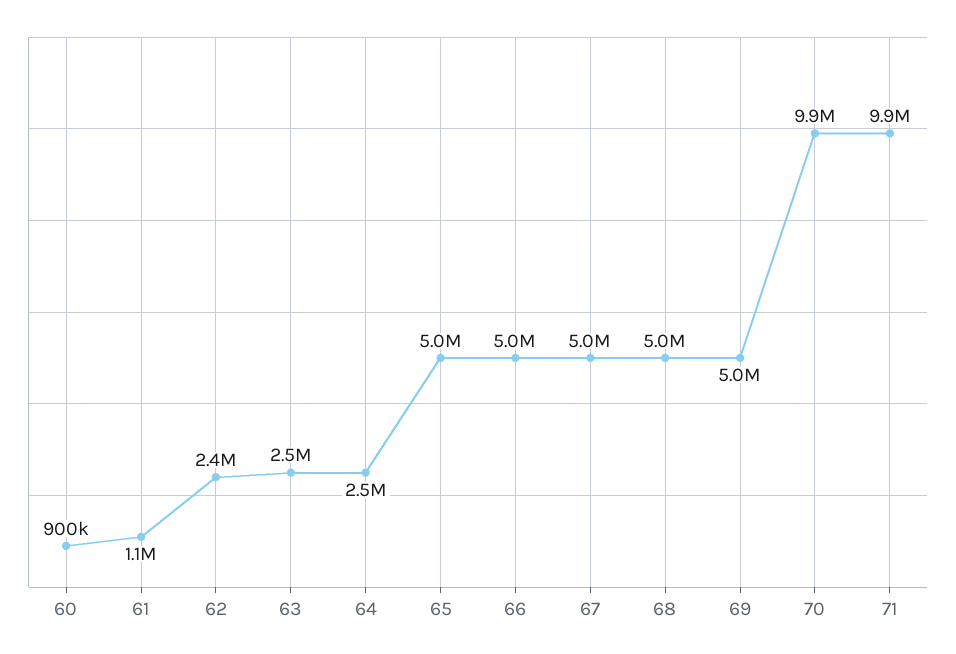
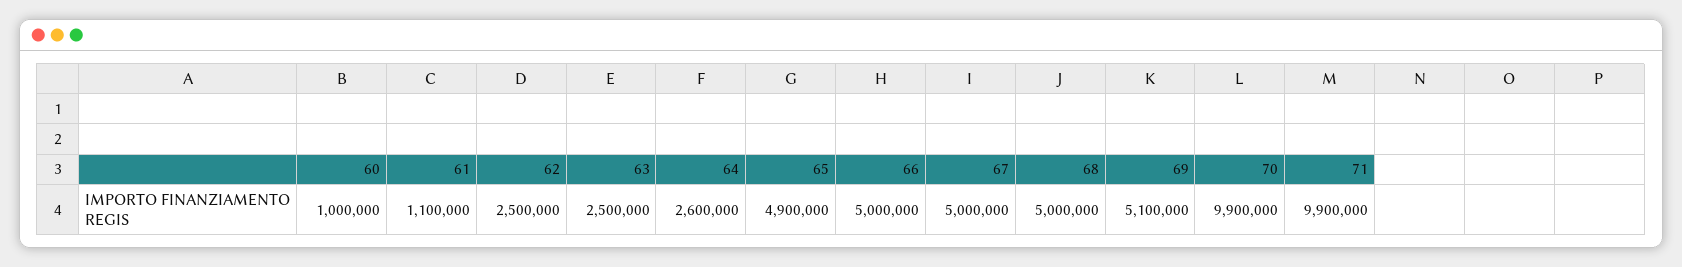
60: 900000 -> 1000000
62: 2400000 -> 2500000
64: 2500000 -> 2600000
65: 5000000 -> 4900000
69: 5000000 -> 5100000

